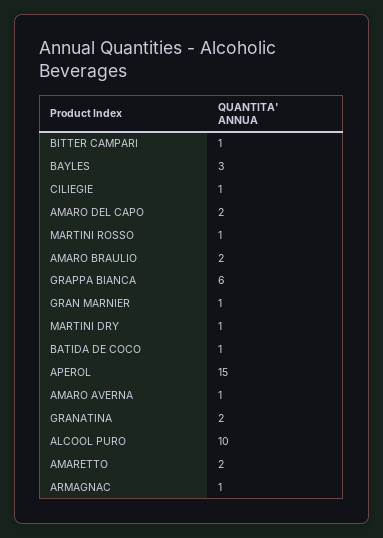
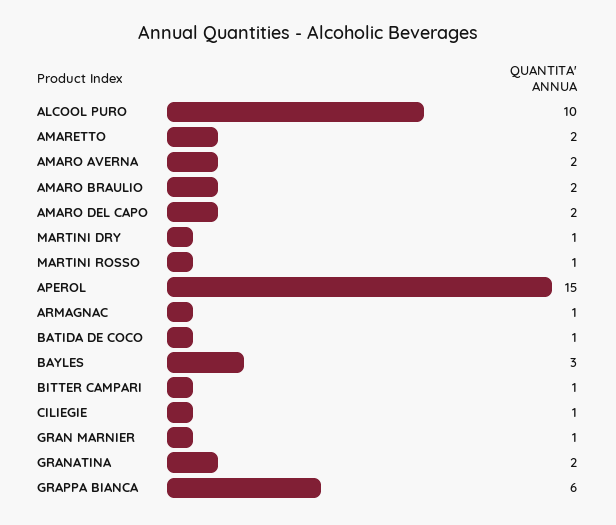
AMARO AVERNA: 1 -> 2

